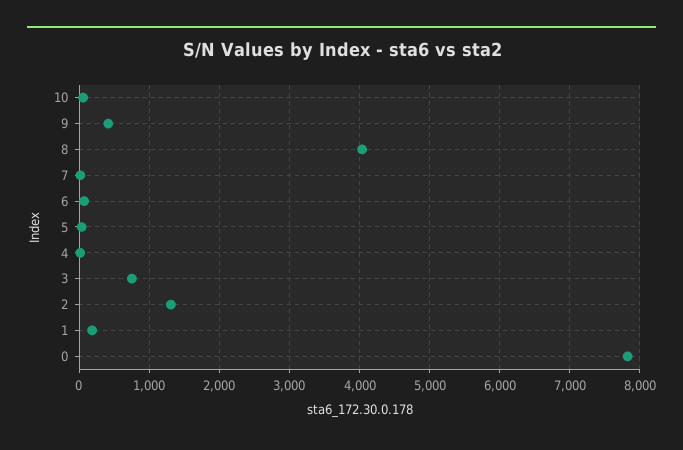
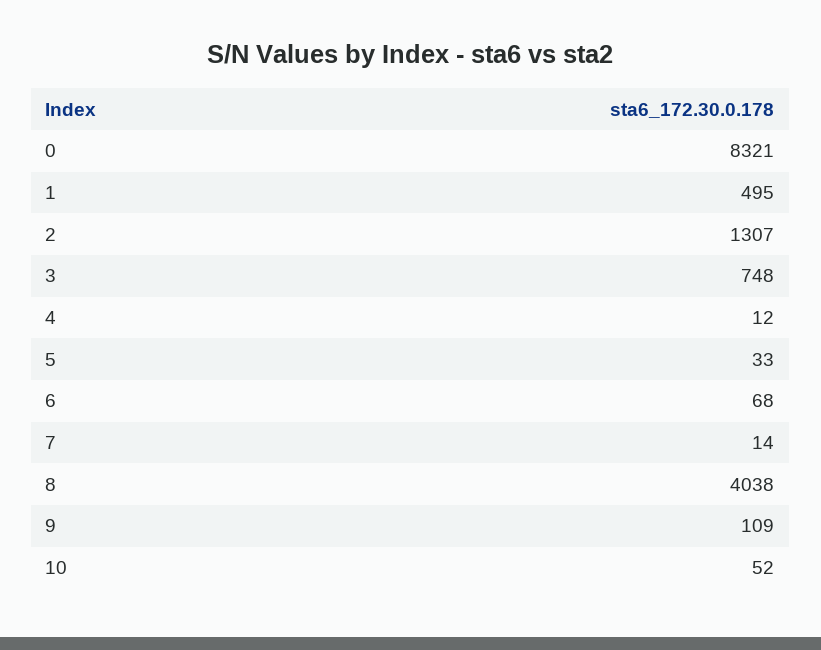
9: 400 -> 109
1: 200 -> 495
0: 7800 -> 8321

